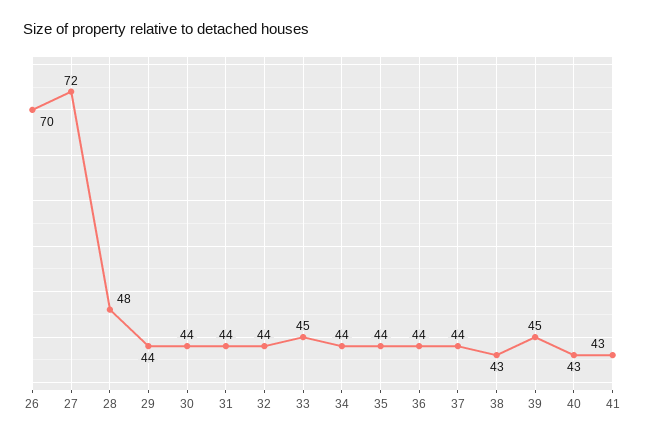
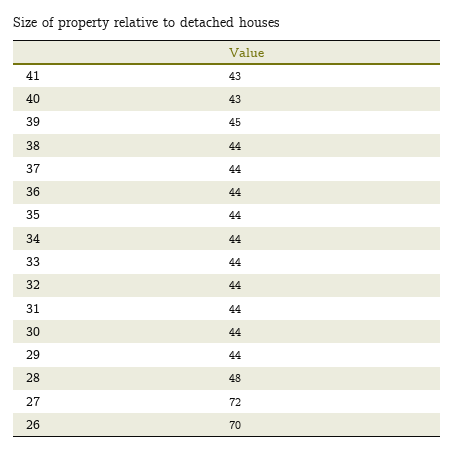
33: 45 -> 44
38: 43 -> 44

